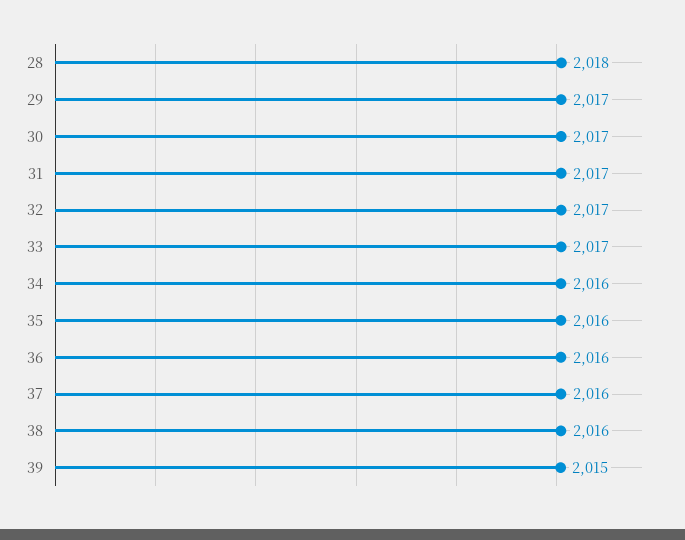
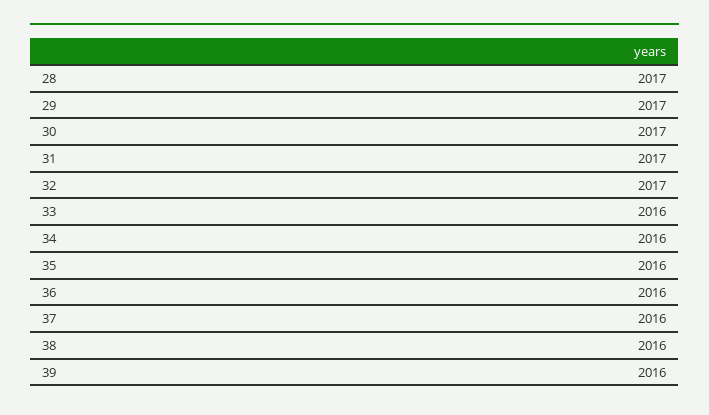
28: 2018 -> 2017
33: 2017 -> 2016
39: 2015 -> 2016

